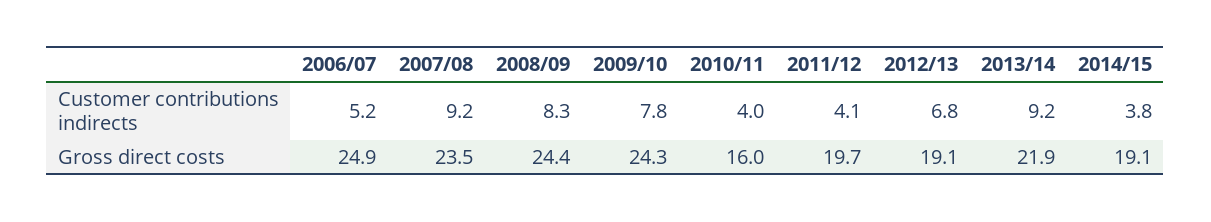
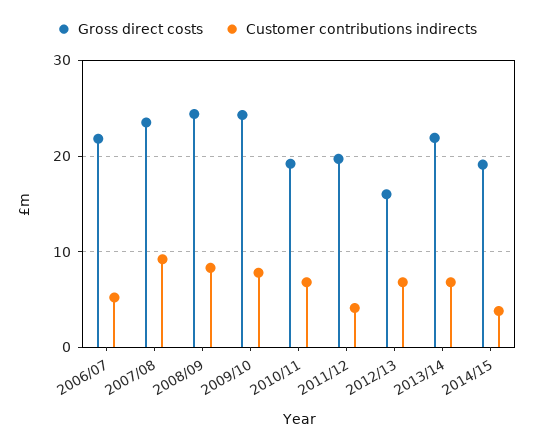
Customer contributions indirects, 2010/11: 4 -> 7
Customer contributions indirects, 2013/14: 9.2 -> 7
Gross direct costs, 2006/07: 24.9 -> 22
Gross direct costs, 2010/11: 16 -> 19
Gross direct costs, 2012/13: 19.1 -> 16

